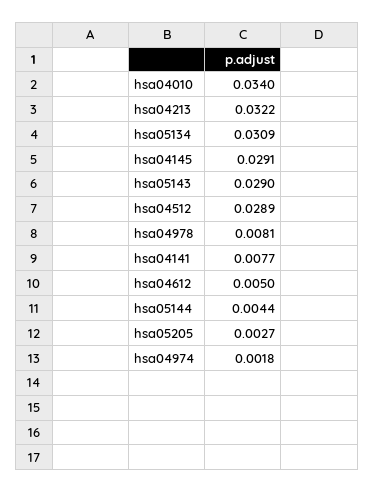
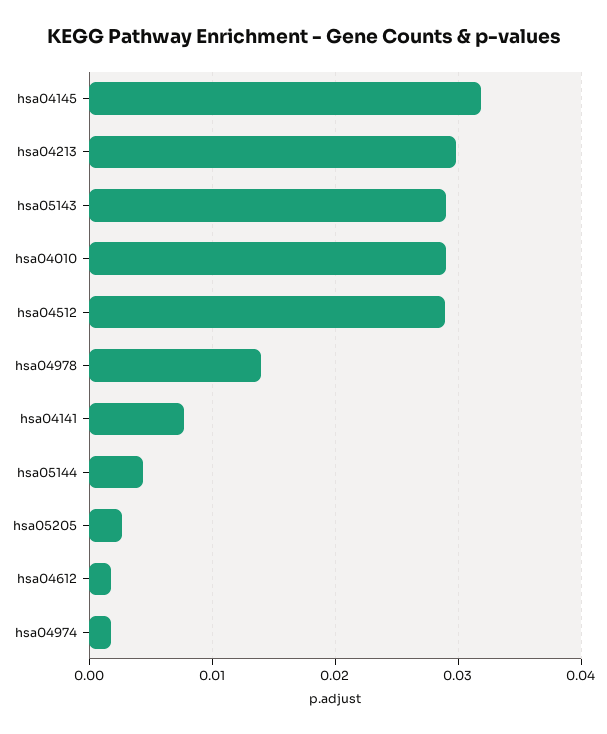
hsa04010: 0.034 -> 0.029
hsa04213: 0.0322 -> 0.03
hsa05134: 0.0309 -> none
hsa04145: 0.0291 -> 0.032
hsa04978: 0.0081 -> 0.014
hsa04612: 0.005 -> 0.002

